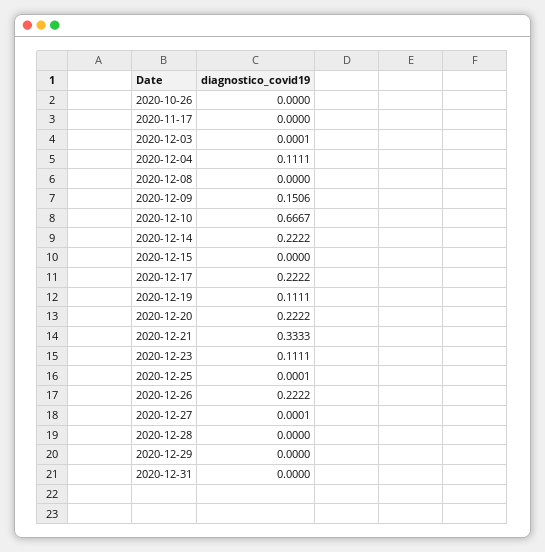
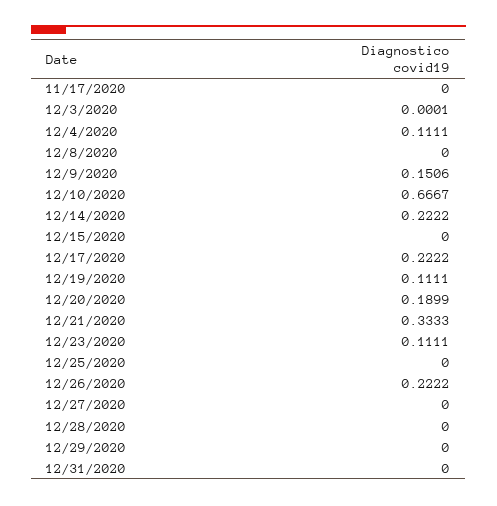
2020-10-26: 0 -> none
2020-12-20: 0.2222 -> 0.1899
2020-12-25: 0.0001 -> 0
2020-12-27: 0.0001 -> 0

